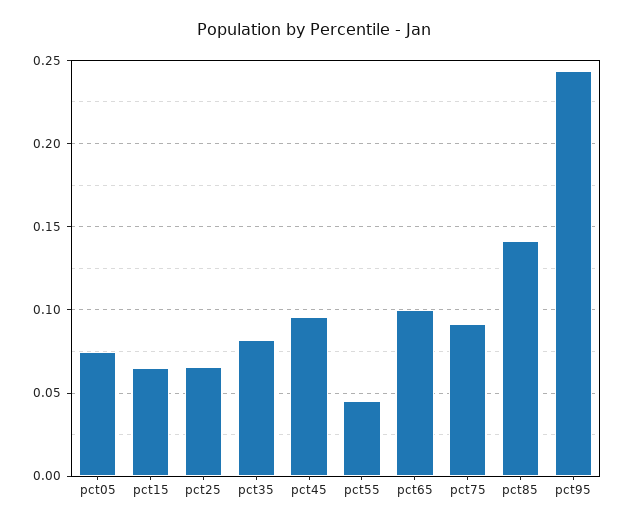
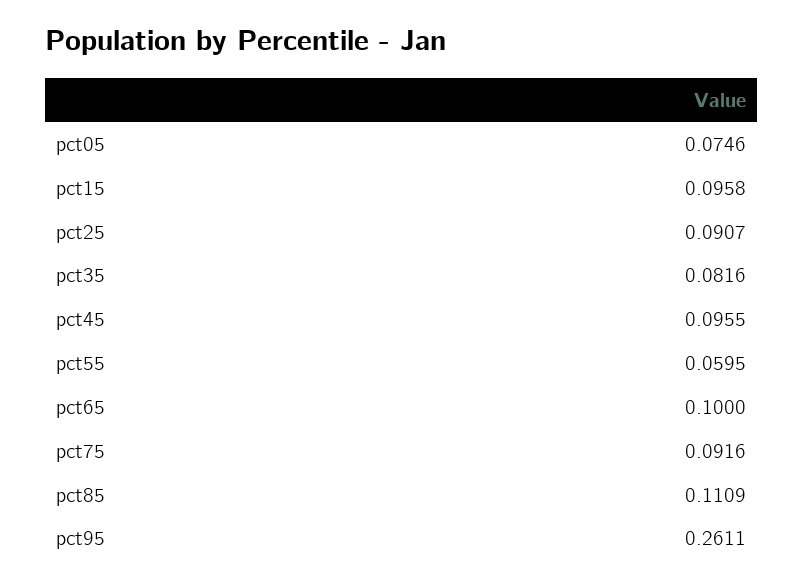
pct15: 0.065 -> 0.0958
pct25: 0.065 -> 0.0907
pct55: 0.045 -> 0.0595
pct85: 0.14 -> 0.1109
pct95: 0.245 -> 0.2611

